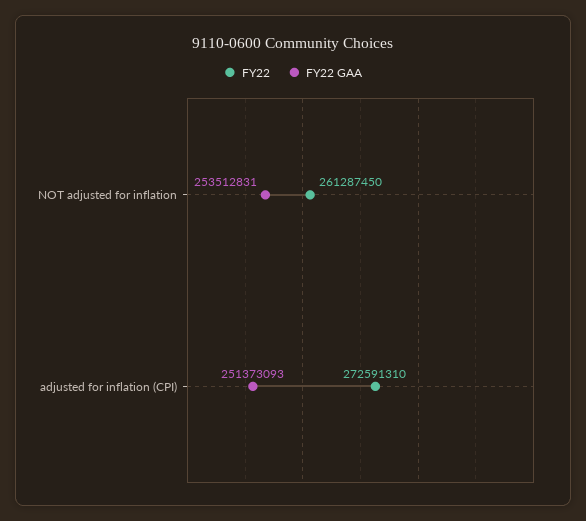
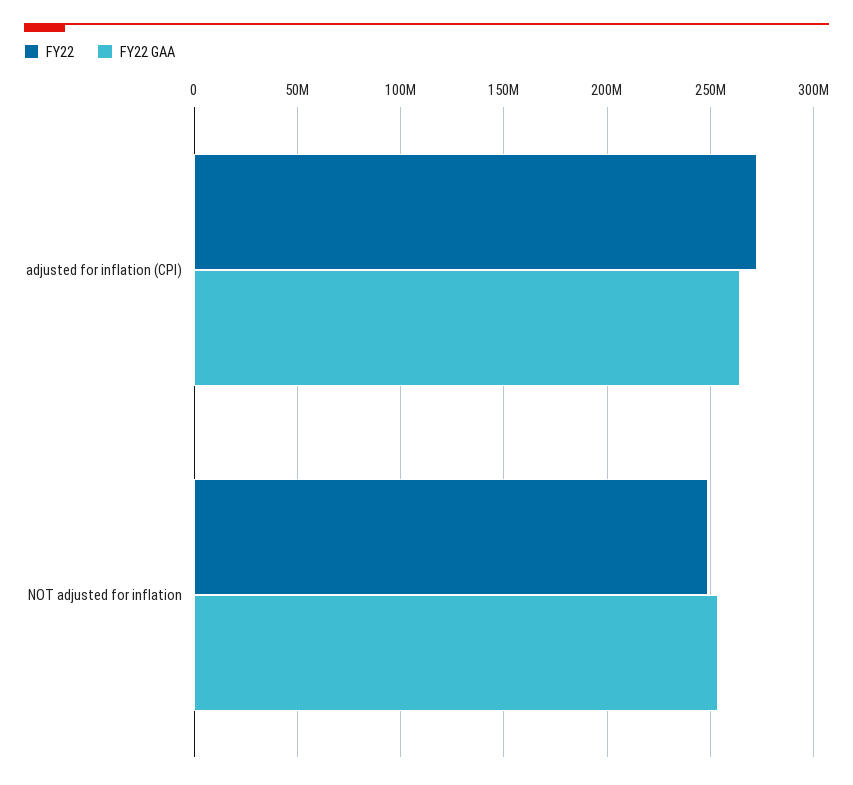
FY22, NOT adjusted for inflation: 261287450 -> 250000000
FY22 GAA, adjusted for inflation (CPI): 251373093 -> 265000000

